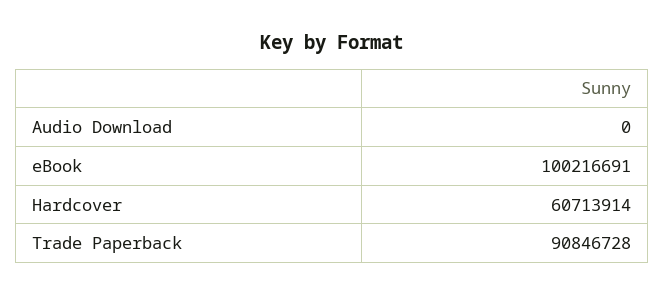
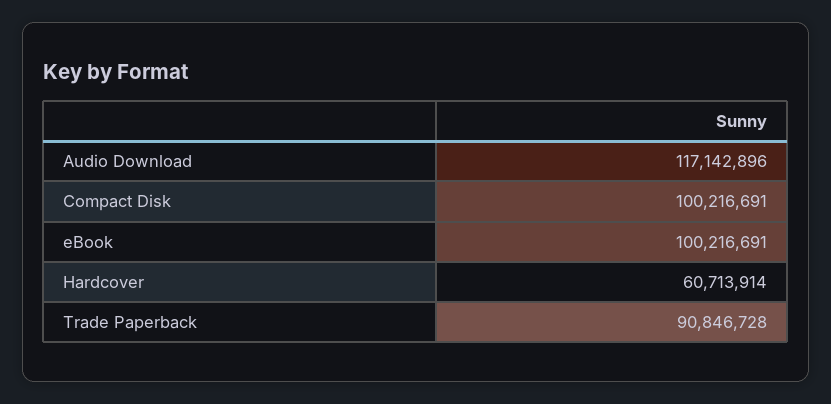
Audio Download: 0 -> 117142896
Compact Disk: none -> 100216691

